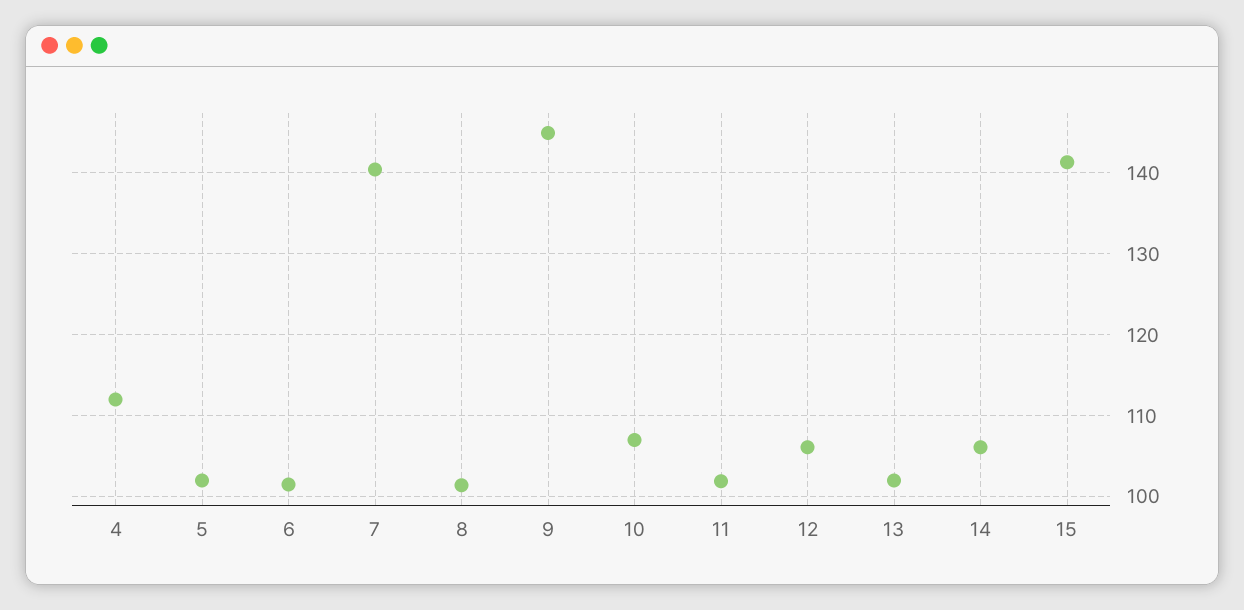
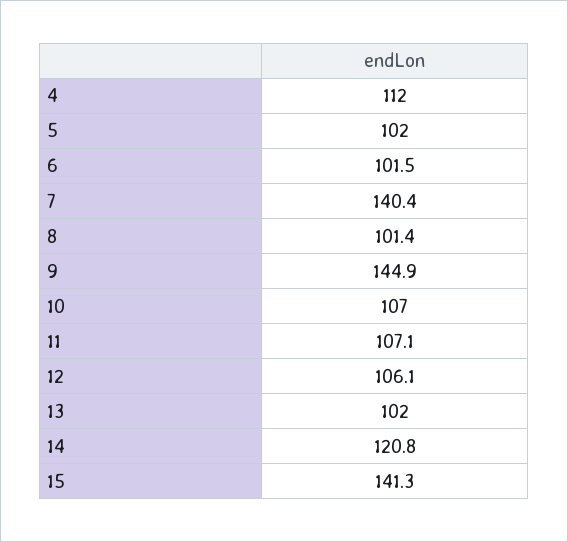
11: 102 -> 107.1
14: 106 -> 120.8

